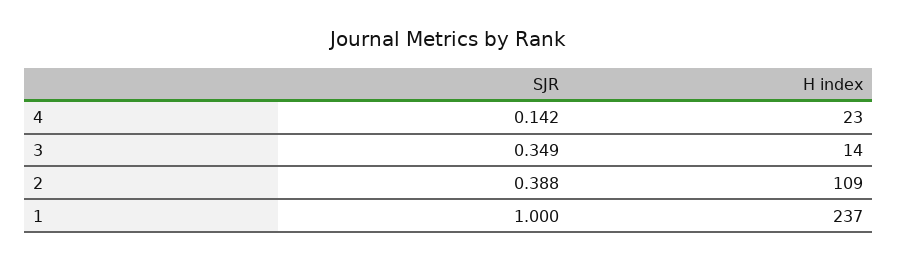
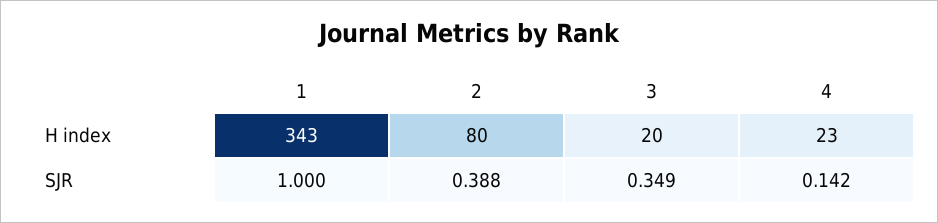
H index, 3: 14 -> 20
H index, 2: 109 -> 80
H index, 1: 237 -> 343

